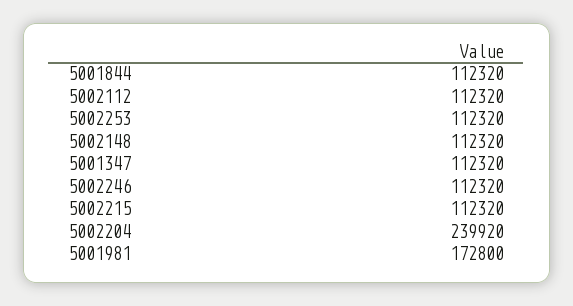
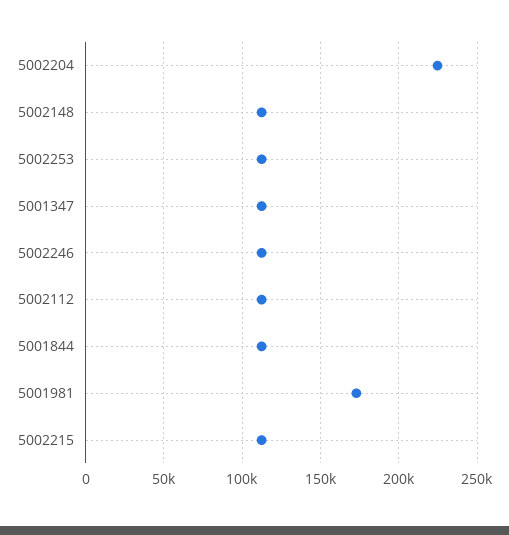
5002204: 239920 -> 225000

